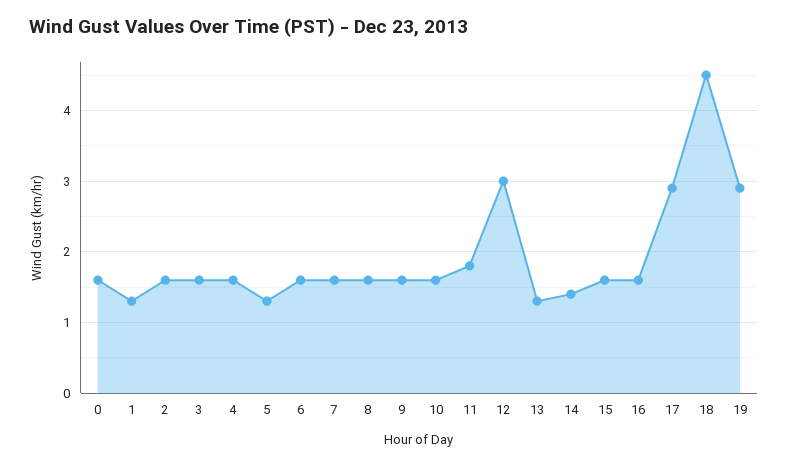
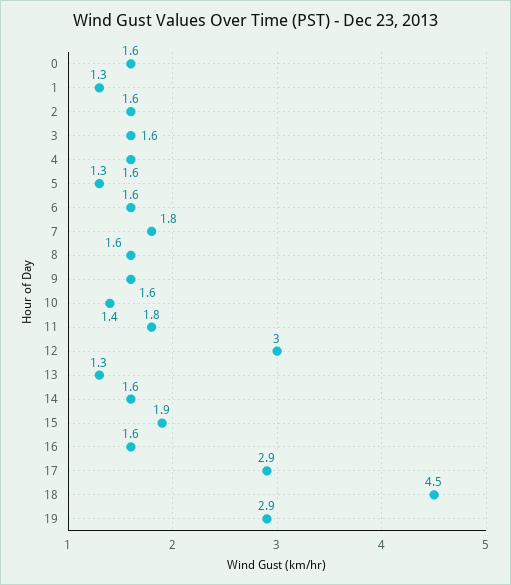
7: 1.6 -> 1.8
10: 1.6 -> 1.4
14: 1.4 -> 1.6
15: 1.6 -> 1.9

